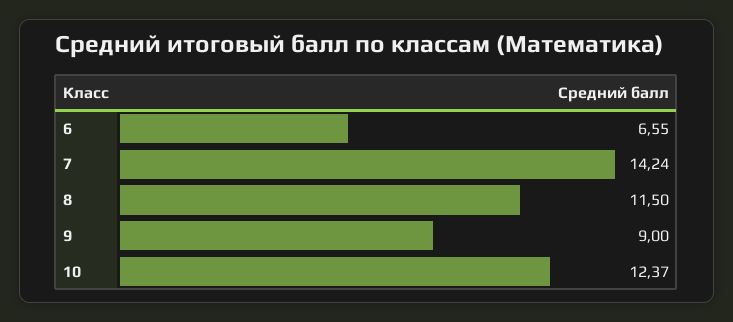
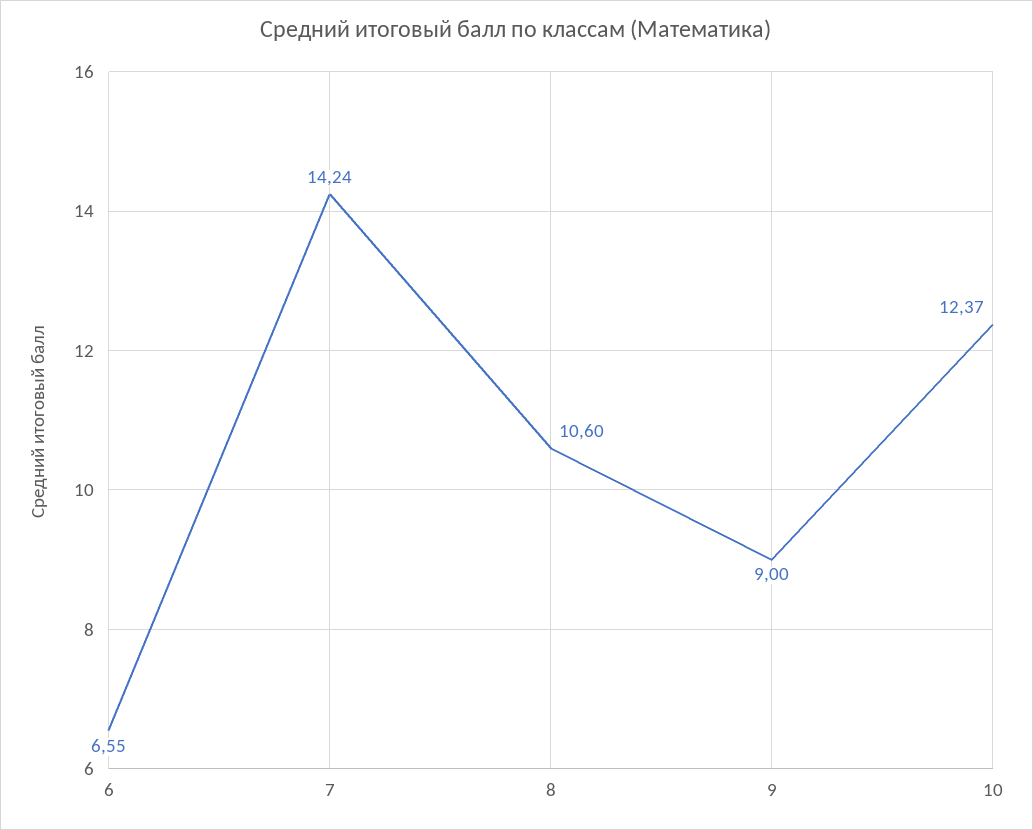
8: 11.5 -> 10.6

